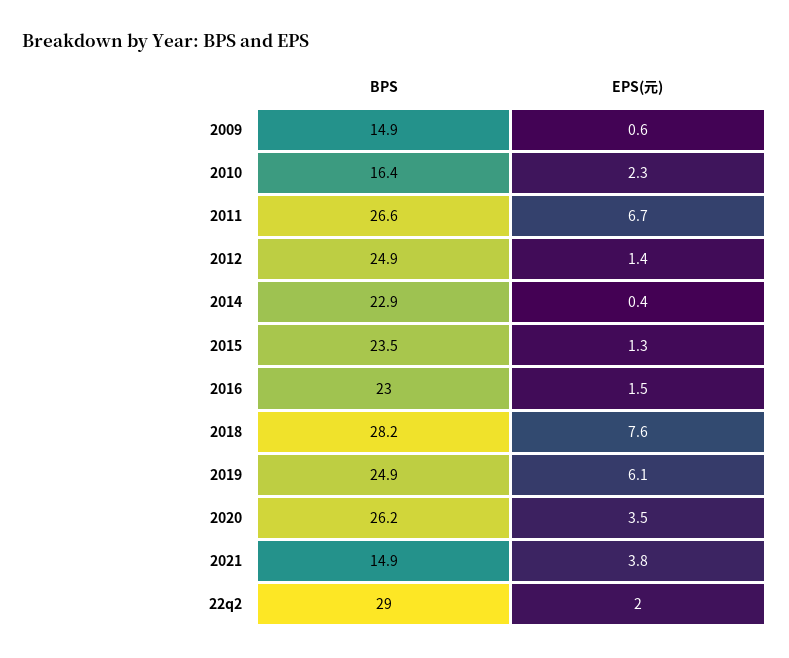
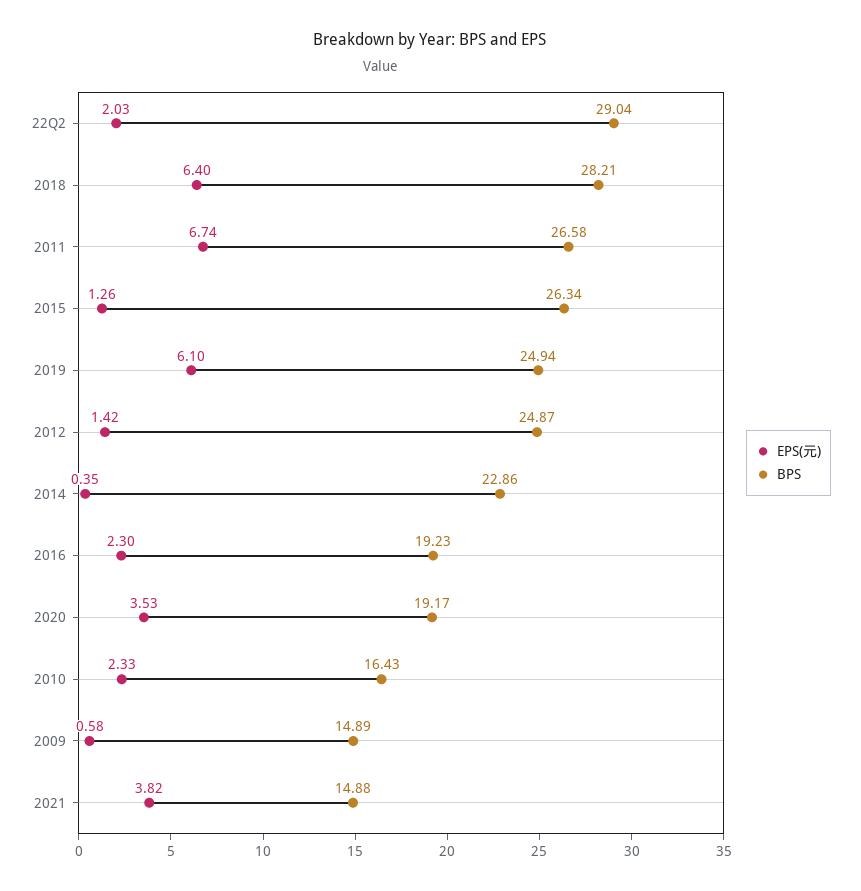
BPS, 2015: 23.5 -> 26.34
BPS, 2016: 23 -> 19.23
EPS(元), 2016: 1.5 -> 2.3
EPS(元), 2018: 7.6 -> 6.4
BPS, 2020: 26.2 -> 19.17

